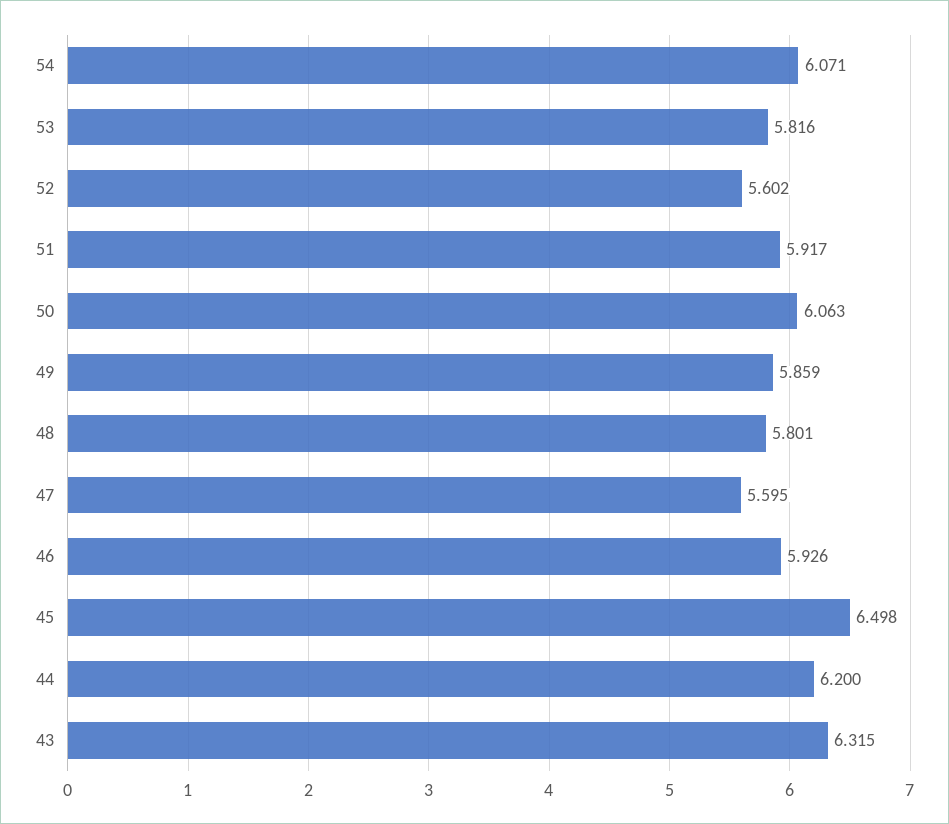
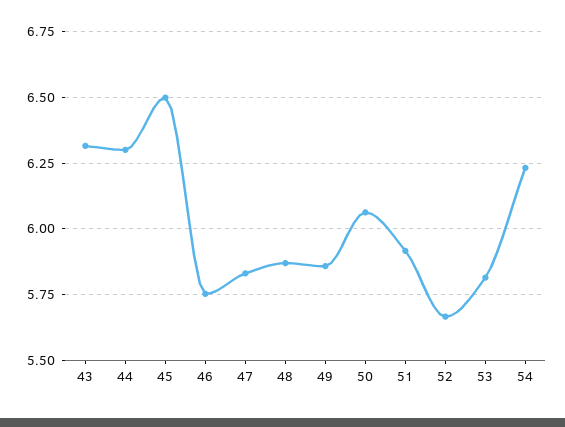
54: 6.071 -> 6.225
52: 5.602 -> 5.675
48: 5.801 -> 5.875
47: 5.595 -> 5.825
46: 5.926 -> 5.75
44: 6.2 -> 6.3

